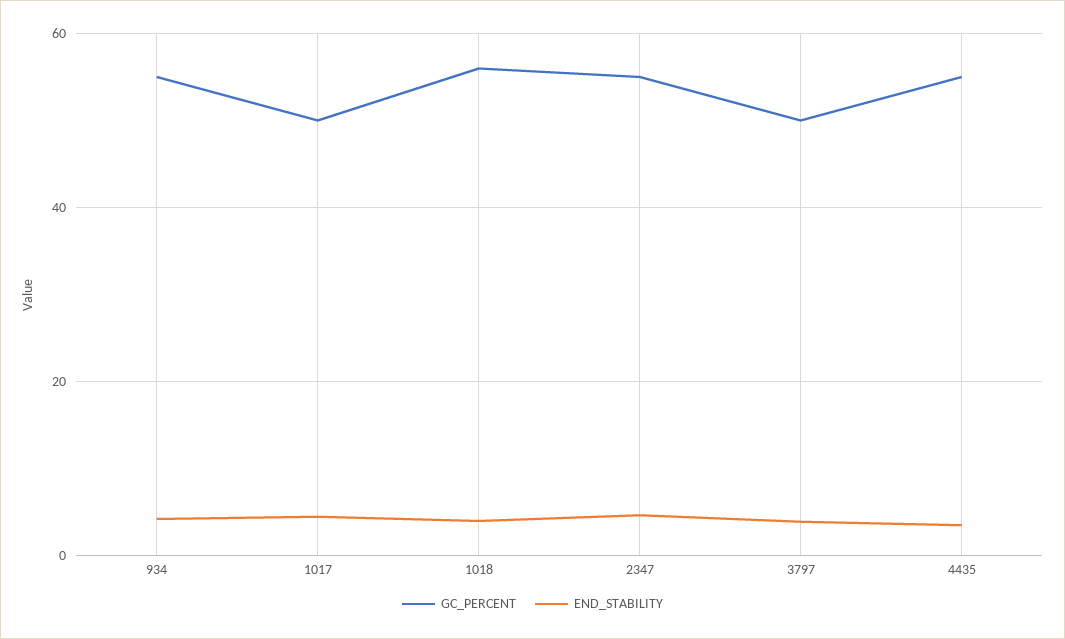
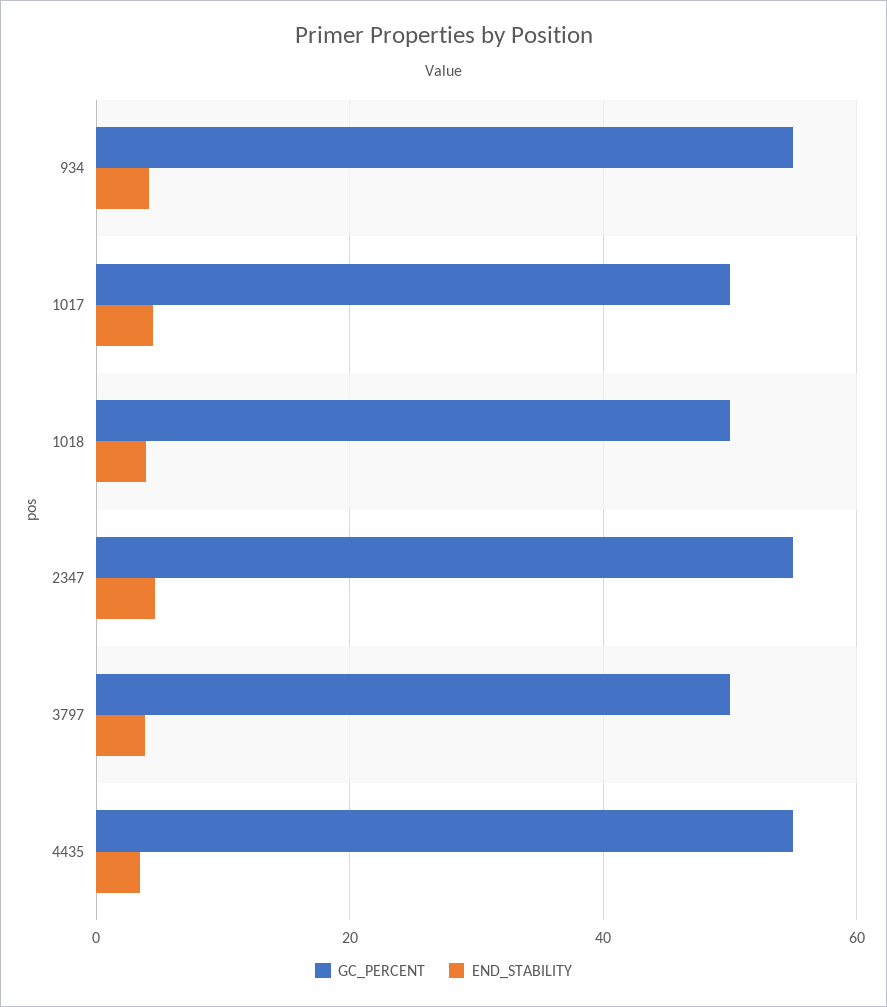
GC_PERCENT, 1018: 56 -> 50

